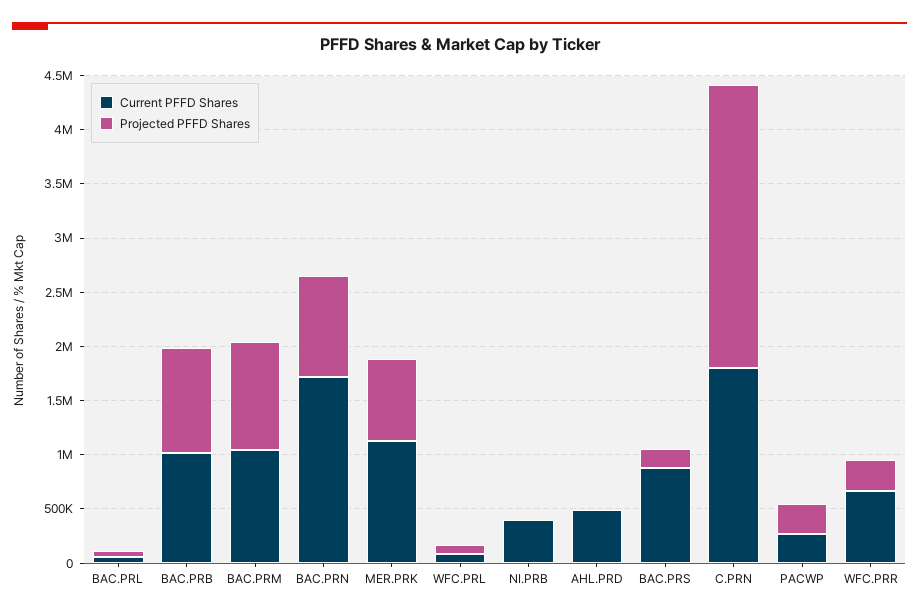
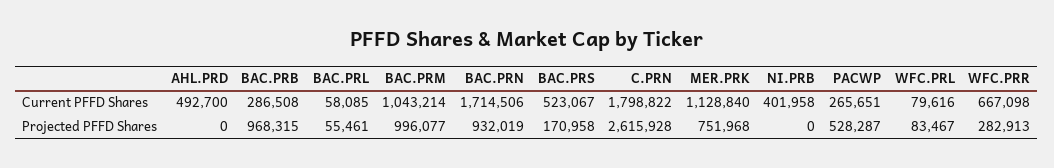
Current PFFD Shares, BAC.PRB: 1000000 -> 286508
Current PFFD Shares, BAC.PRS: 900000 -> 523067
Projected PFFD Shares, PACWP: 300000 -> 528287

